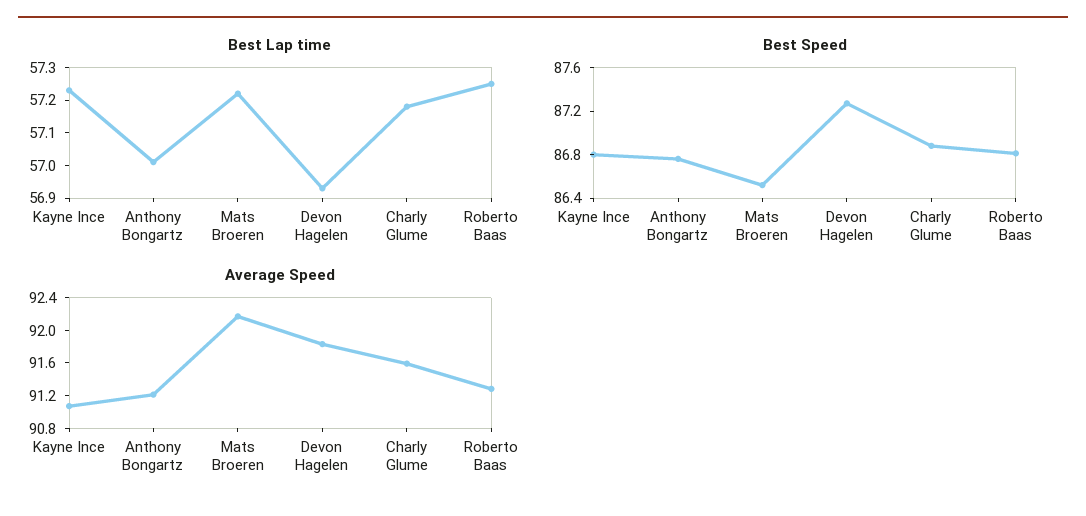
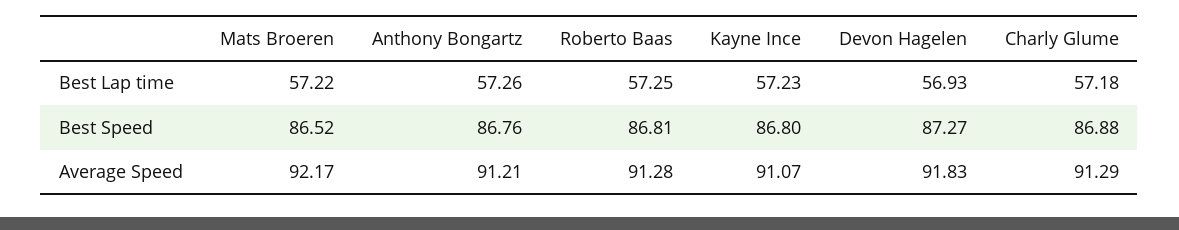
Best Lap time, Anthony Bongartz: 57 -> 57.26
Average Speed, Charly Glume: 91.6 -> 91.29

